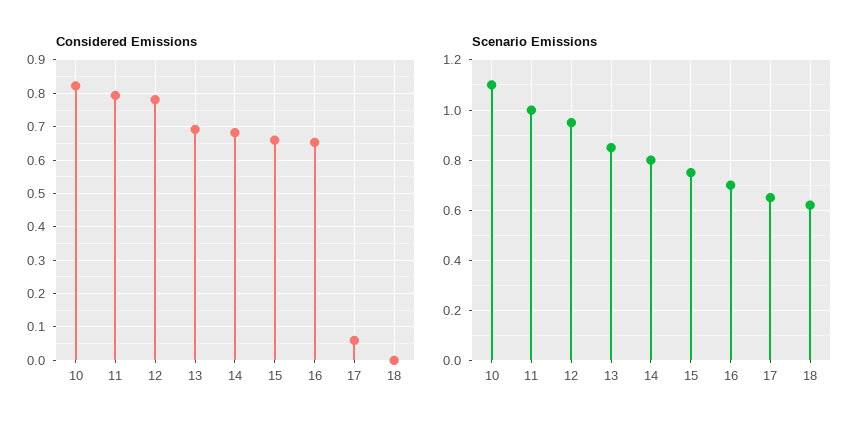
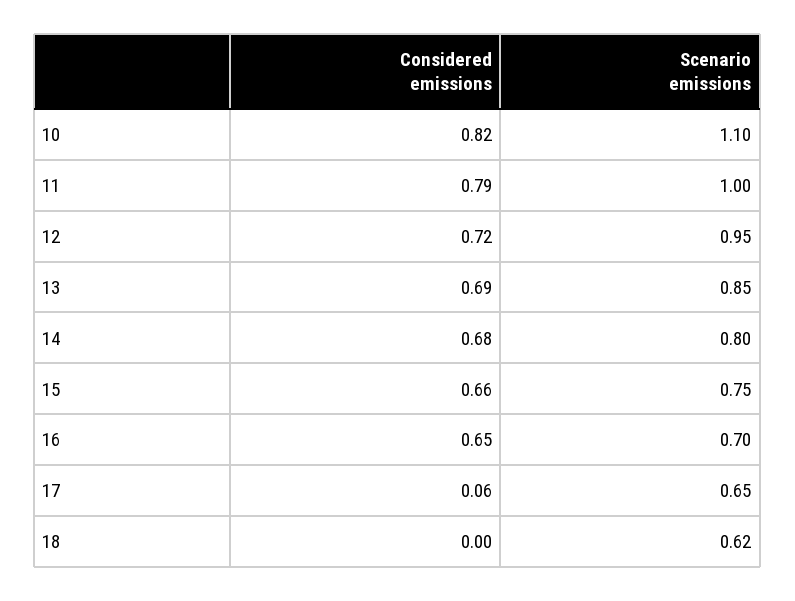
Considered Emissions, 12: 0.78 -> 0.72

